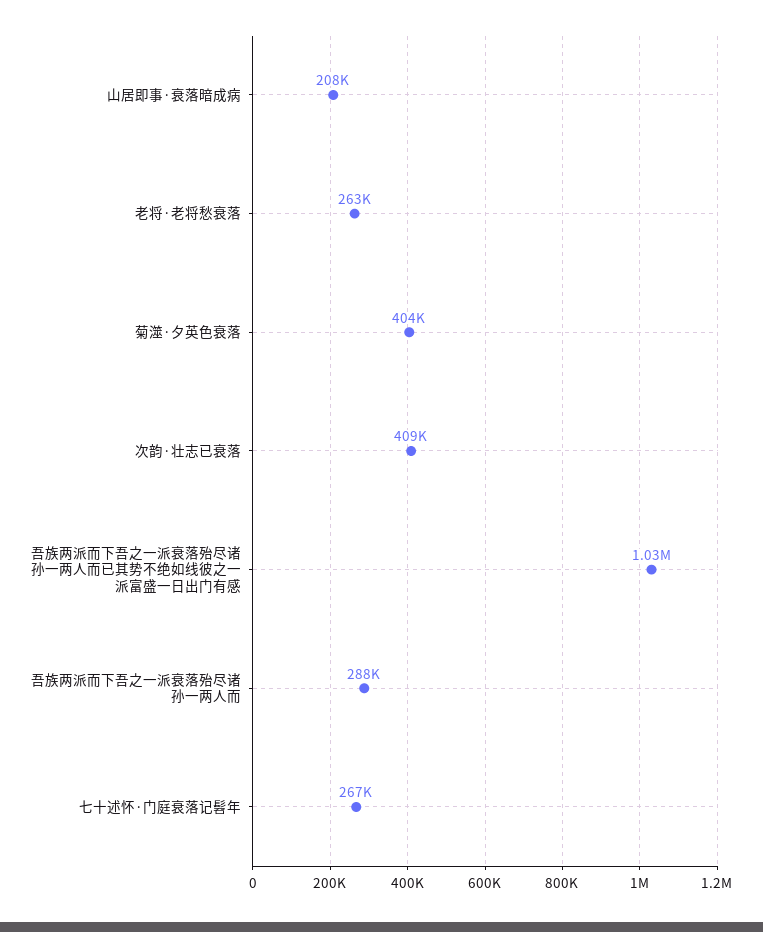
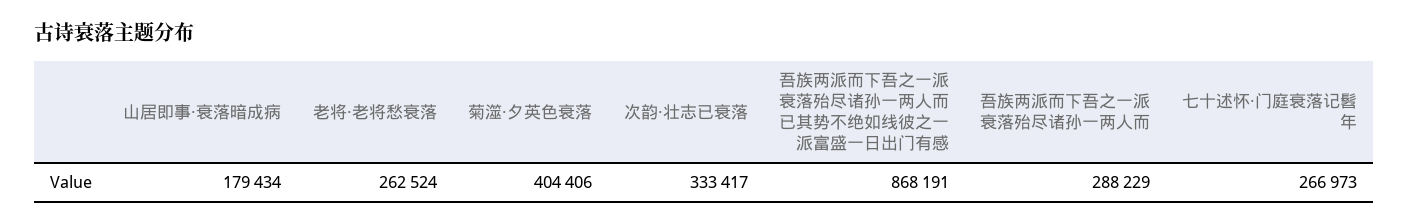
山居即事·衰落暗成病: 208000 -> 179434
次韵·壮志已衰落: 409000 -> 333417
吾族两派而下吾之一派衰落殆尽诸孙一两人而已其势不绝如线彼之一派富盛一日出门有感: 1030000 -> 868191

